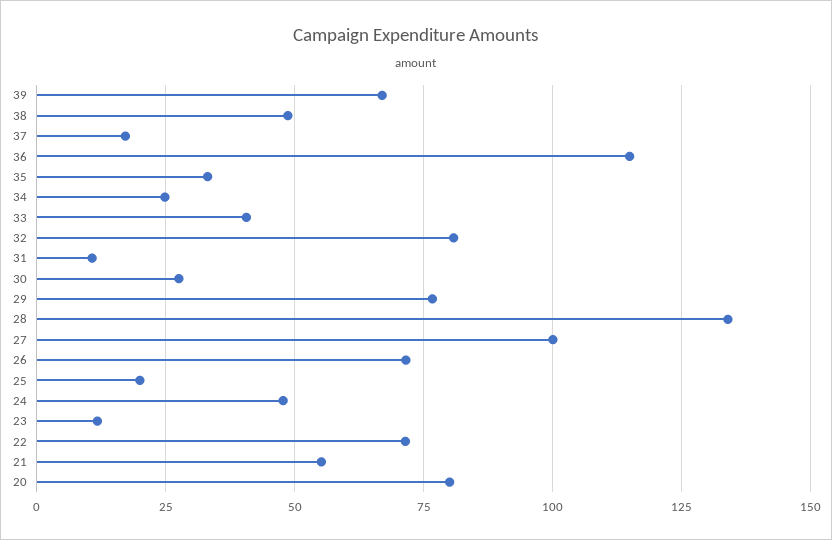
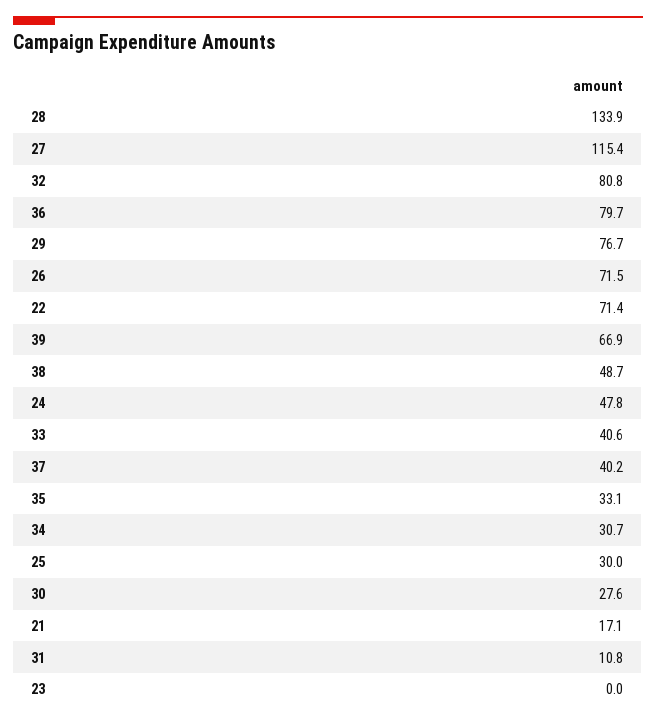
37: 17.5 -> 40.2
36: 115 -> 79.7
34: 25 -> 30.7
27: 100 -> 115.4
25: 20 -> 30
23: 12.5 -> 0
21: 55 -> 17.1
20: 80 -> none

